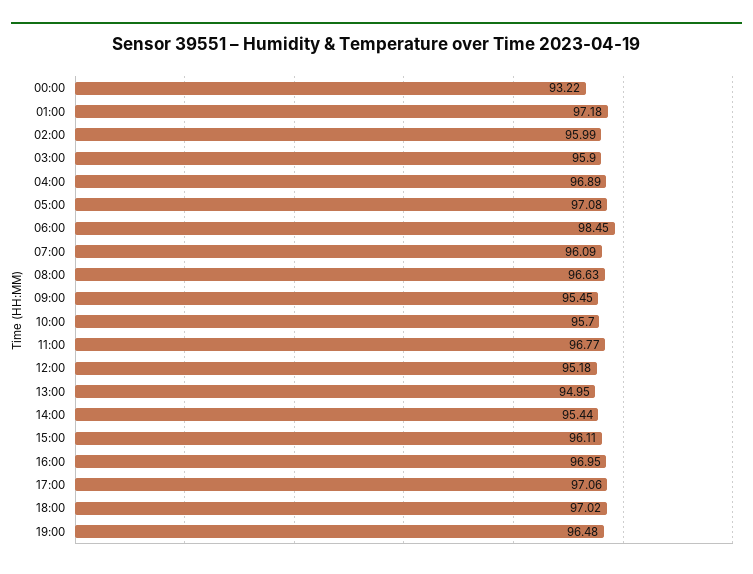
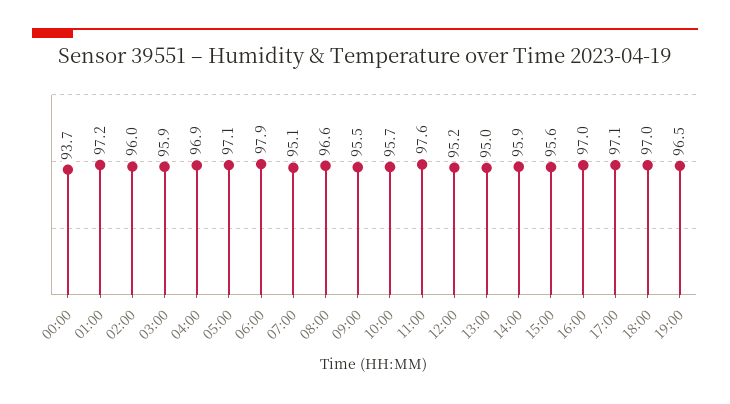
00:00: 93.22 -> 93.7
06:00: 98.45 -> 97.9
07:00: 96.09 -> 95.1
11:00: 96.77 -> 97.6
14:00: 95.44 -> 95.9
15:00: 96.11 -> 95.6

